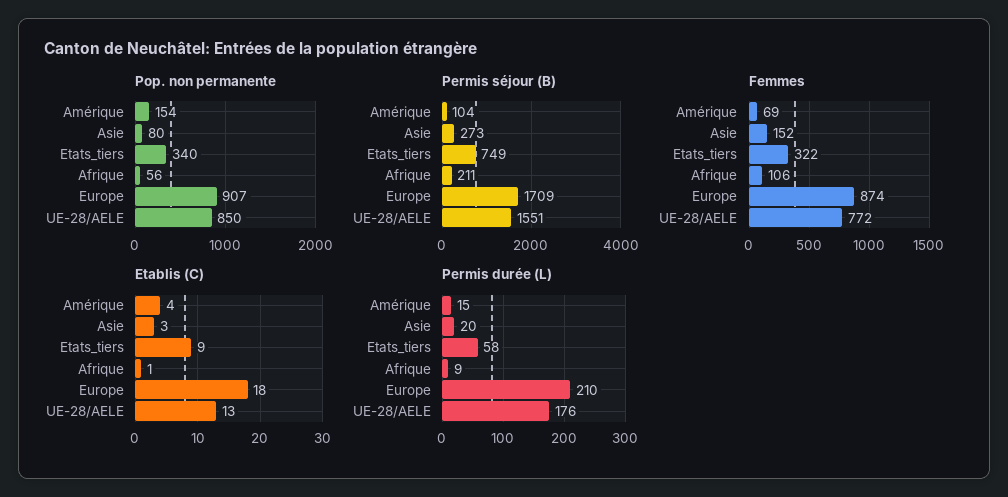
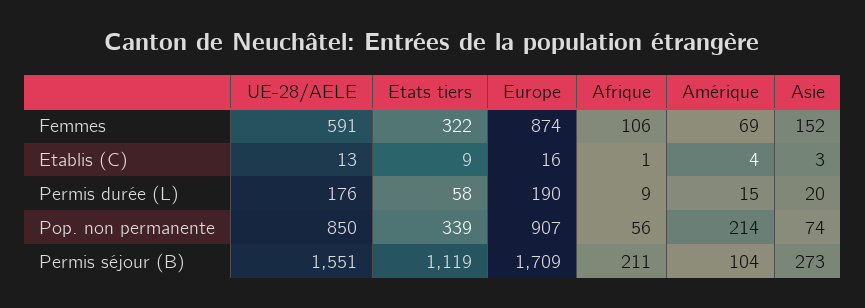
Pop. non permanente, Amérique: 154 -> 214
Pop. non permanente, Asie: 80 -> 74
Pop. non permanente, Etats_tiers: 340 -> 339
Permis séjour (B), Etats_tiers: 749 -> 1119
Femmes, UE-28/AELE: 772 -> 591
Etablis (C), Europe: 18 -> 16
Permis durée (L), Europe: 210 -> 190

